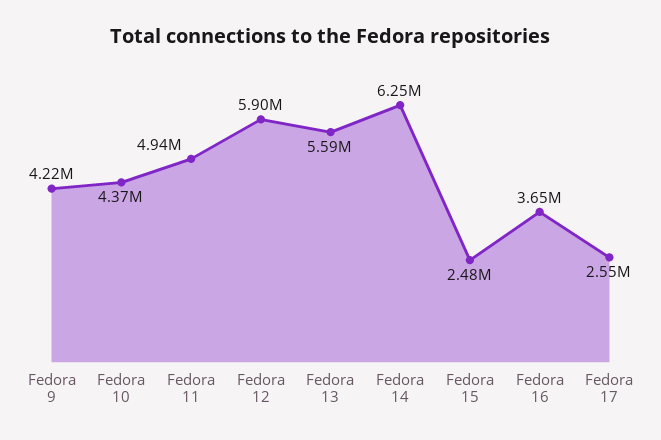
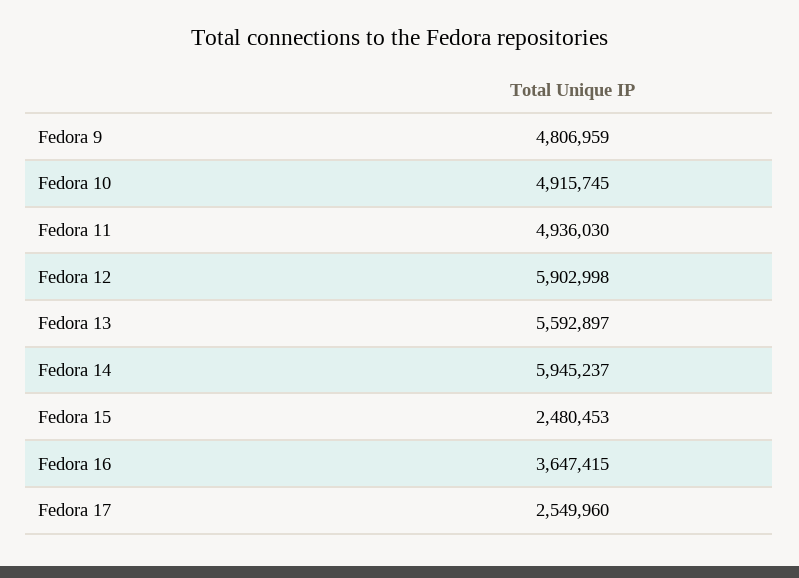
Fedora 9: 4220000 -> 4806959
Fedora 10: 4370000 -> 4915745
Fedora 14: 6250000 -> 5945237

